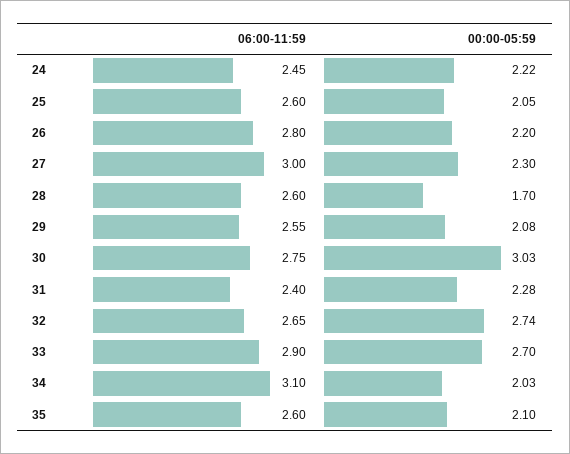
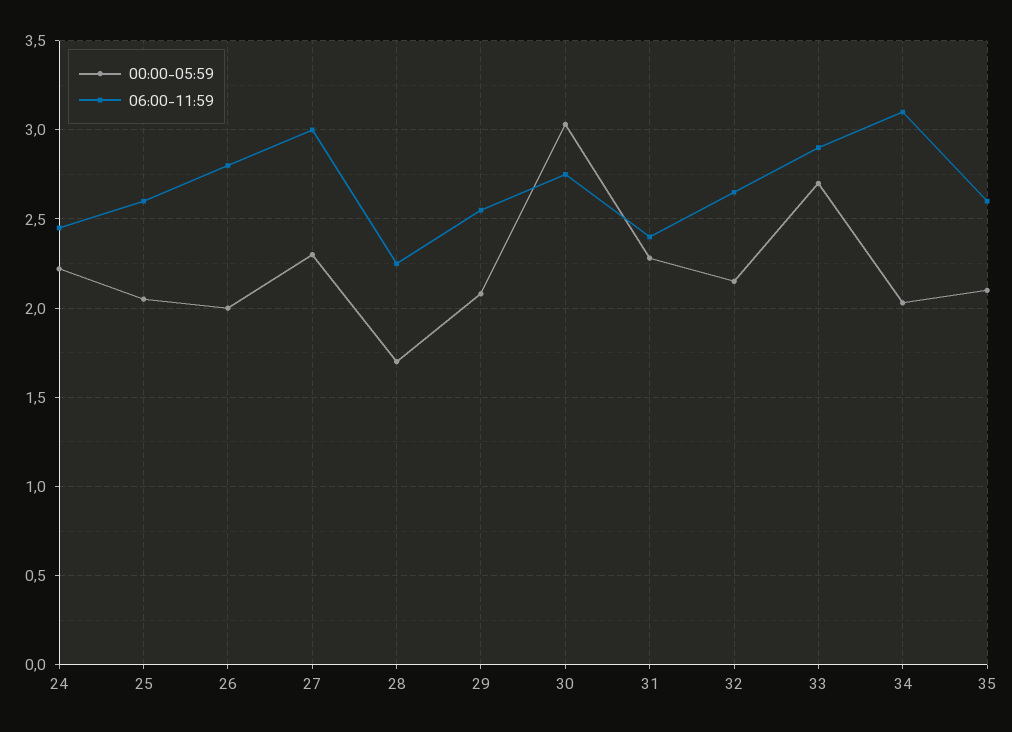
00:00-05:59, 26: 2.2 -> 2
06:00-11:59, 28: 2.6 -> 2.25
00:00-05:59, 32: 2.74 -> 2.15

